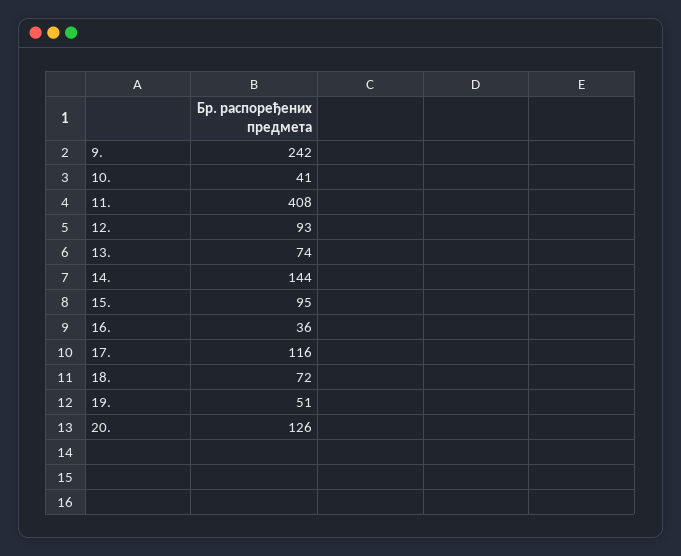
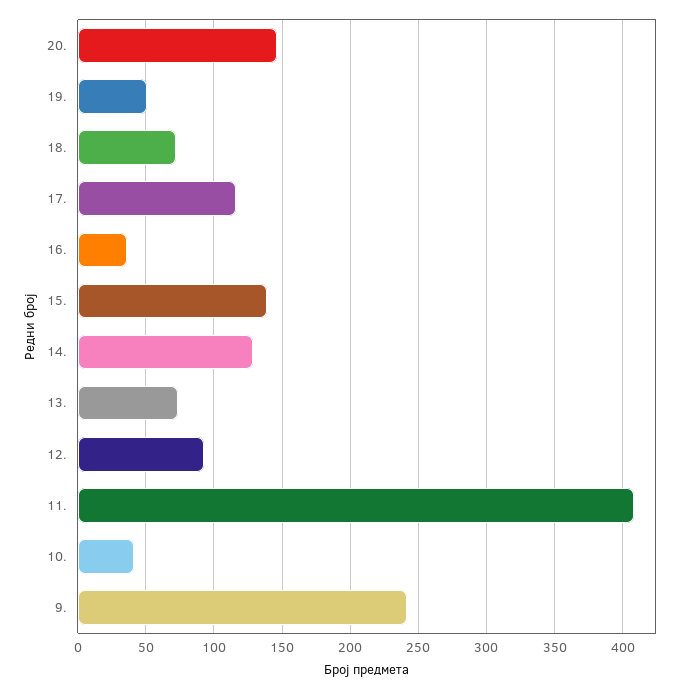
14.: 144 -> 130
15.: 95 -> 140
20.: 126 -> 145

